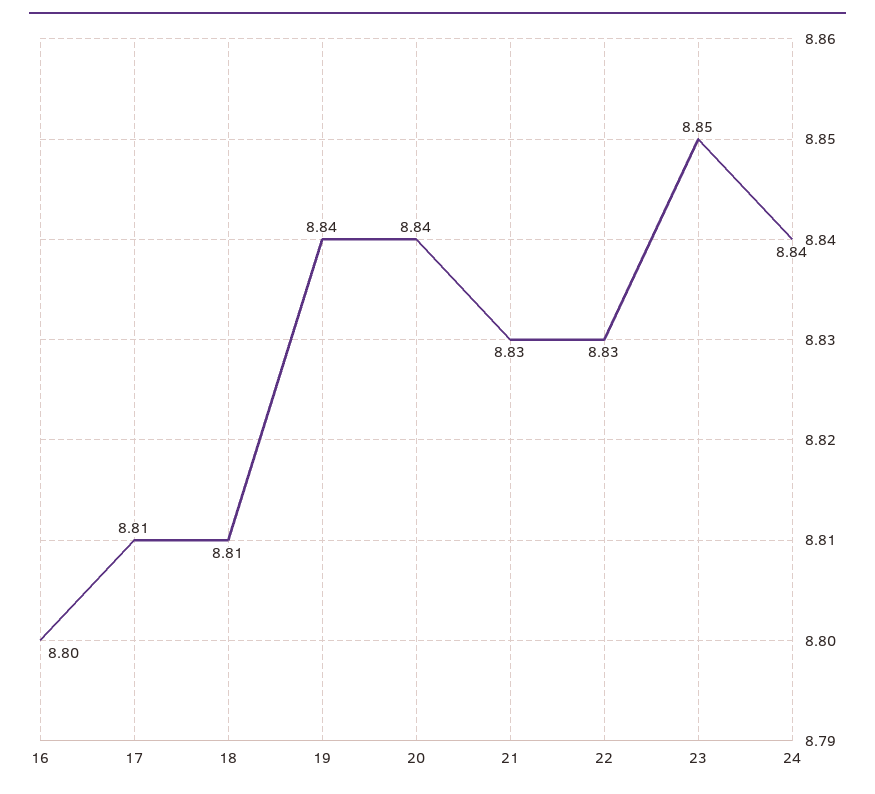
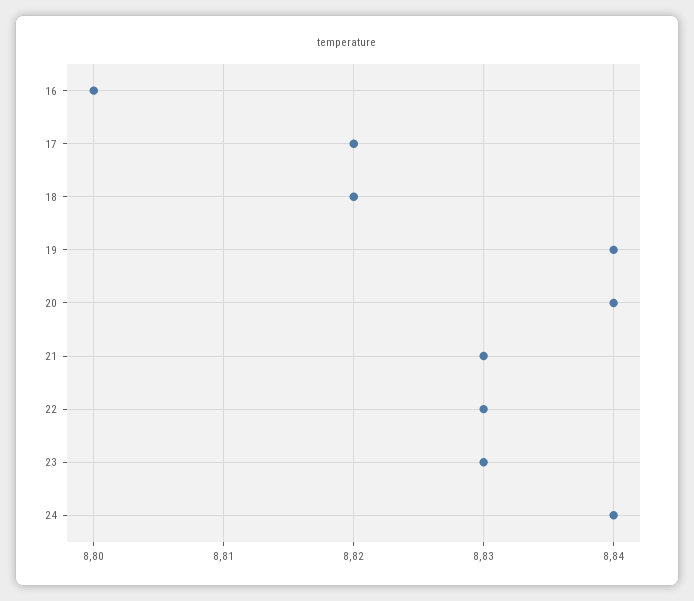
17: 8.81 -> 8.82
18: 8.81 -> 8.82
23: 8.85 -> 8.83

